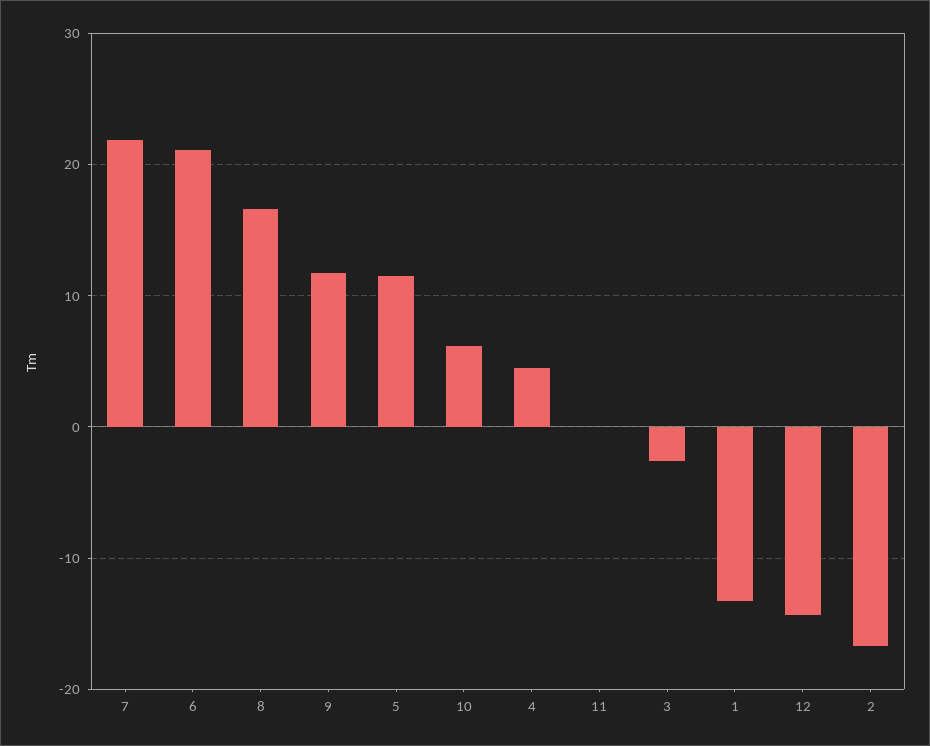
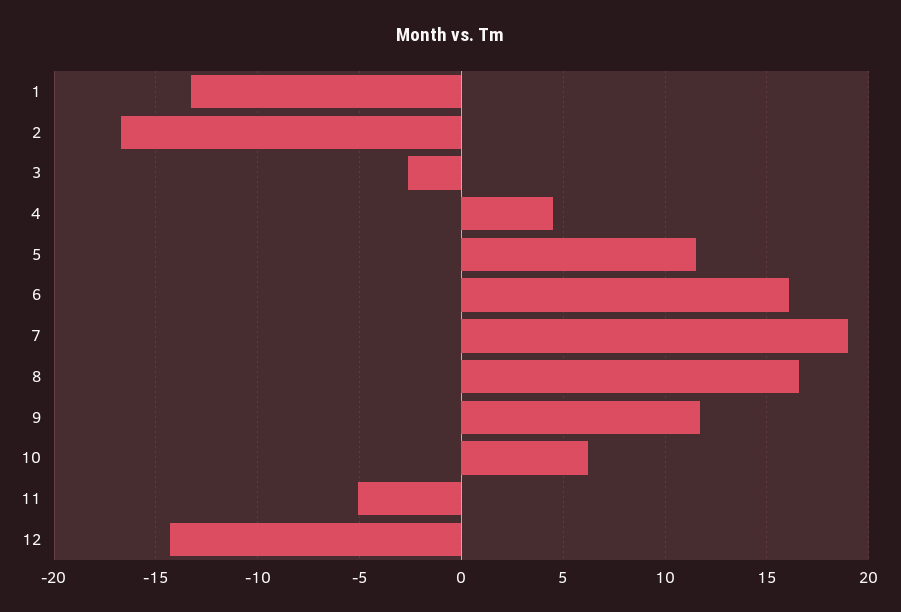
7: 22 -> 19
6: 21 -> 16
11: 0 -> -5

